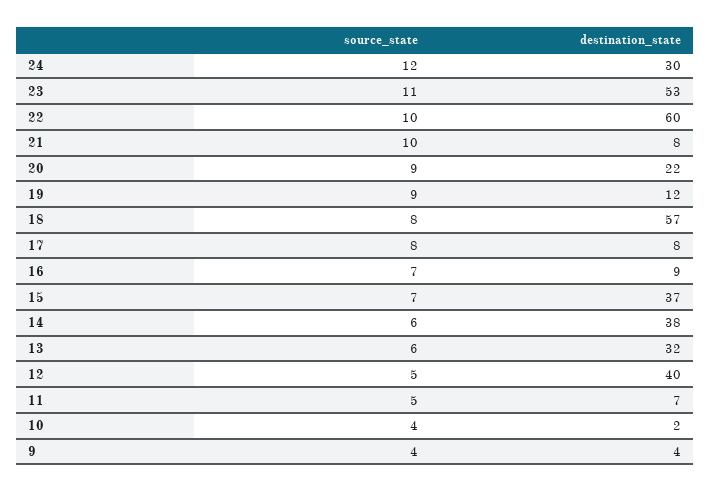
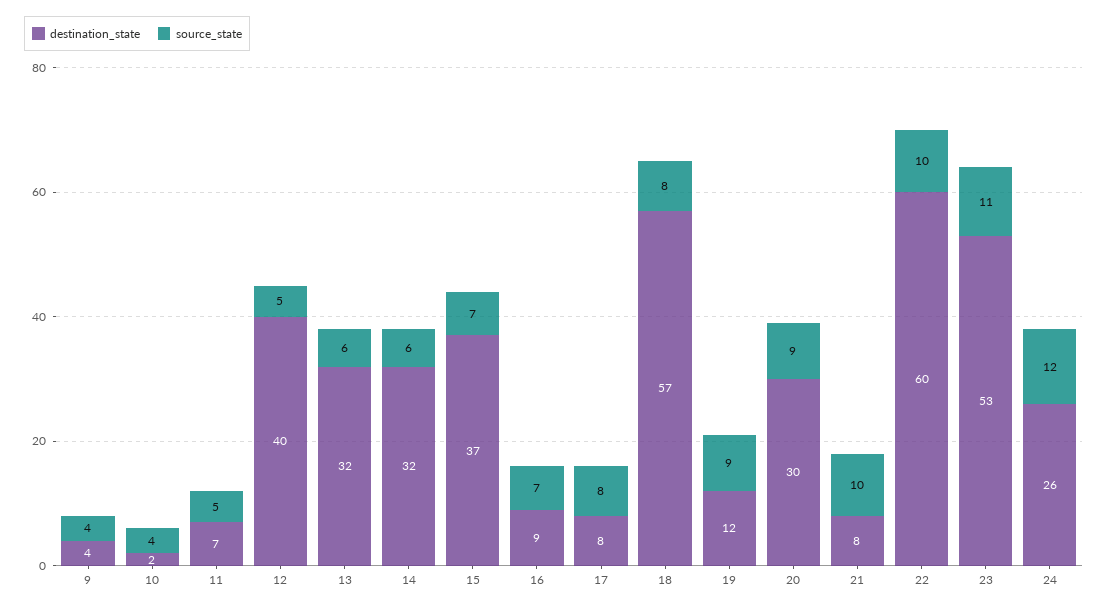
destination_state, 24: 30 -> 26
destination_state, 20: 22 -> 30
destination_state, 14: 38 -> 32

